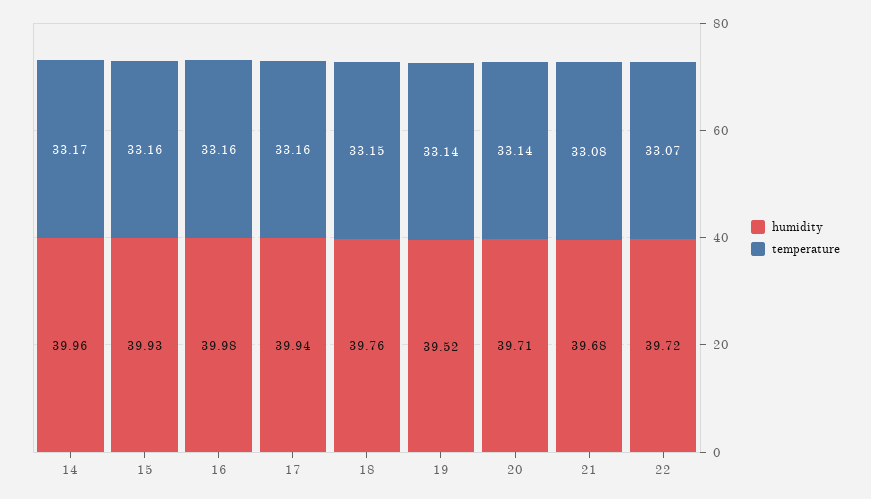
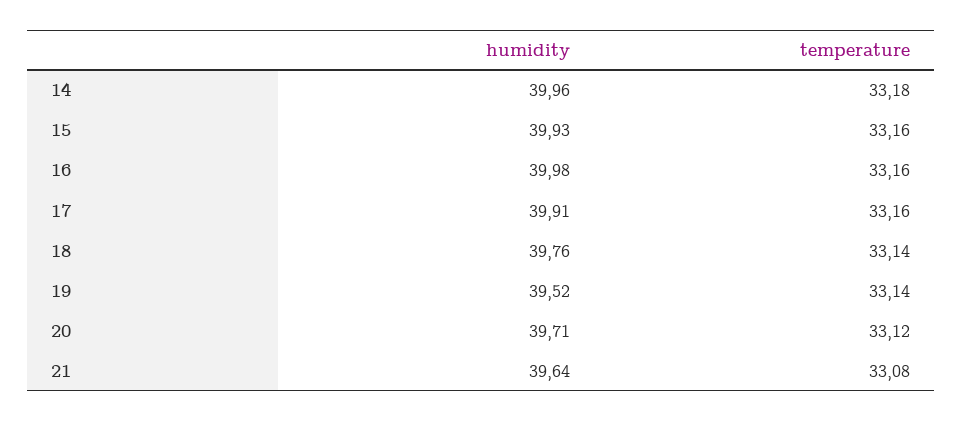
temperature, 14: 33.17 -> 33.18
humidity, 17: 39.94 -> 39.91
temperature, 18: 33.15 -> 33.14
temperature, 20: 33.14 -> 33.12
humidity, 21: 39.68 -> 39.64
humidity, 22: 39.72 -> none
temperature, 22: 33.07 -> none

